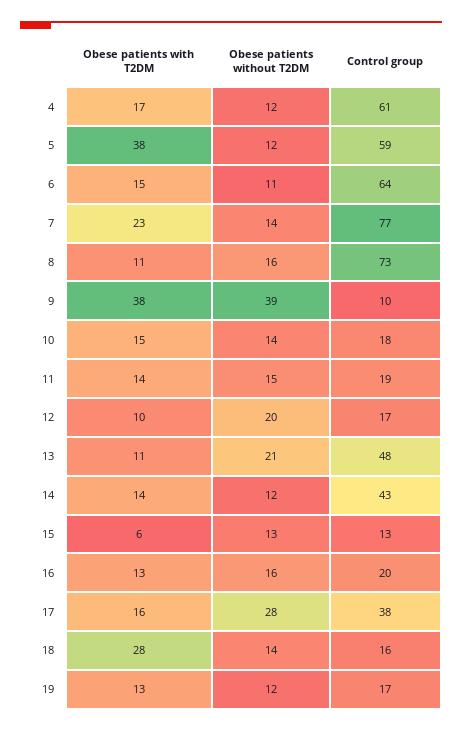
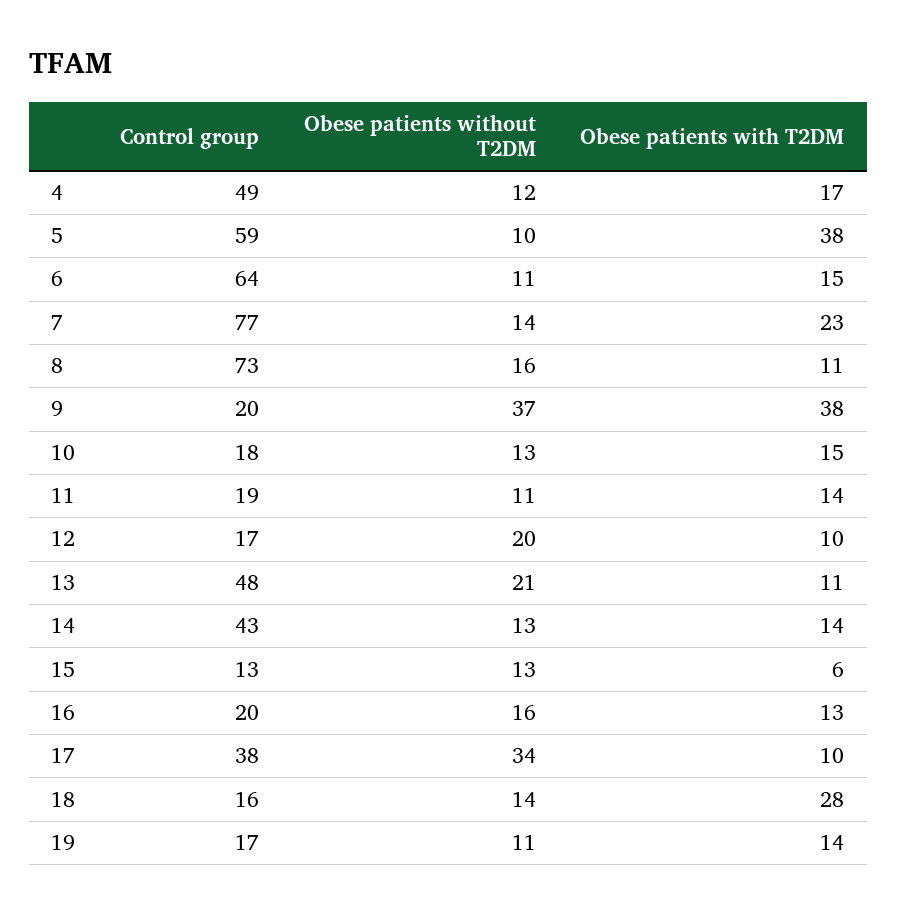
Control group, 4: 61 -> 49
Obese patients without T2DM, 5: 12 -> 10
Obese patients without T2DM, 9: 39 -> 37
Control group, 9: 10 -> 20
Obese patients without T2DM, 10: 14 -> 13
Obese patients without T2DM, 11: 15 -> 11
Obese patients without T2DM, 14: 12 -> 13
Obese patients with T2DM, 17: 16 -> 10
Obese patients without T2DM, 17: 28 -> 34
Obese patients with T2DM, 19: 13 -> 14
Obese patients without T2DM, 19: 12 -> 11

